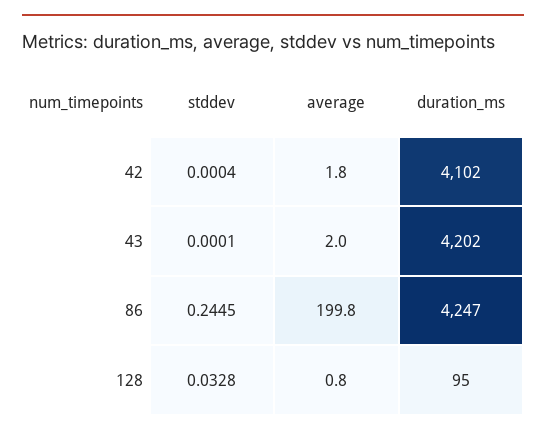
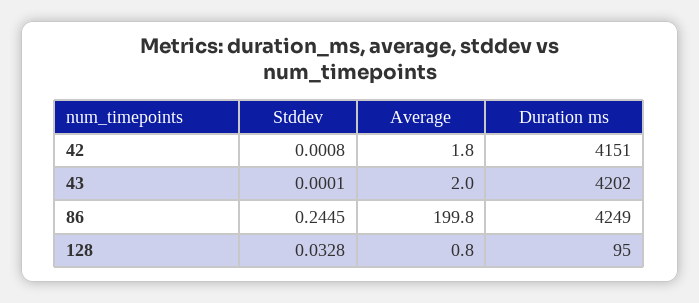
stddev, 42: 0.0004 -> 0.0008
duration_ms, 42: 4102 -> 4151
duration_ms, 86: 4247 -> 4249

